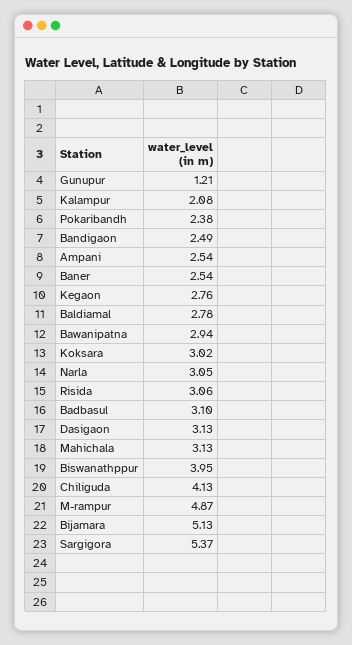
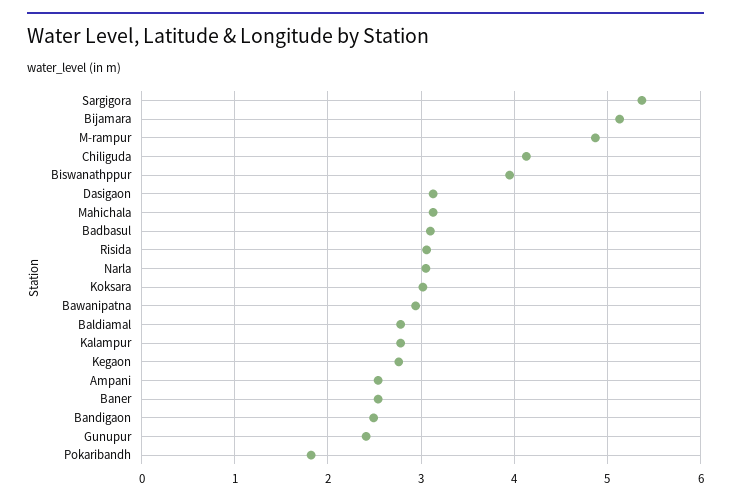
Gunupur: 1.21 -> 2.4
Kalampur: 2.08 -> 2.8
Pokaribandh: 2.38 -> 1.8

